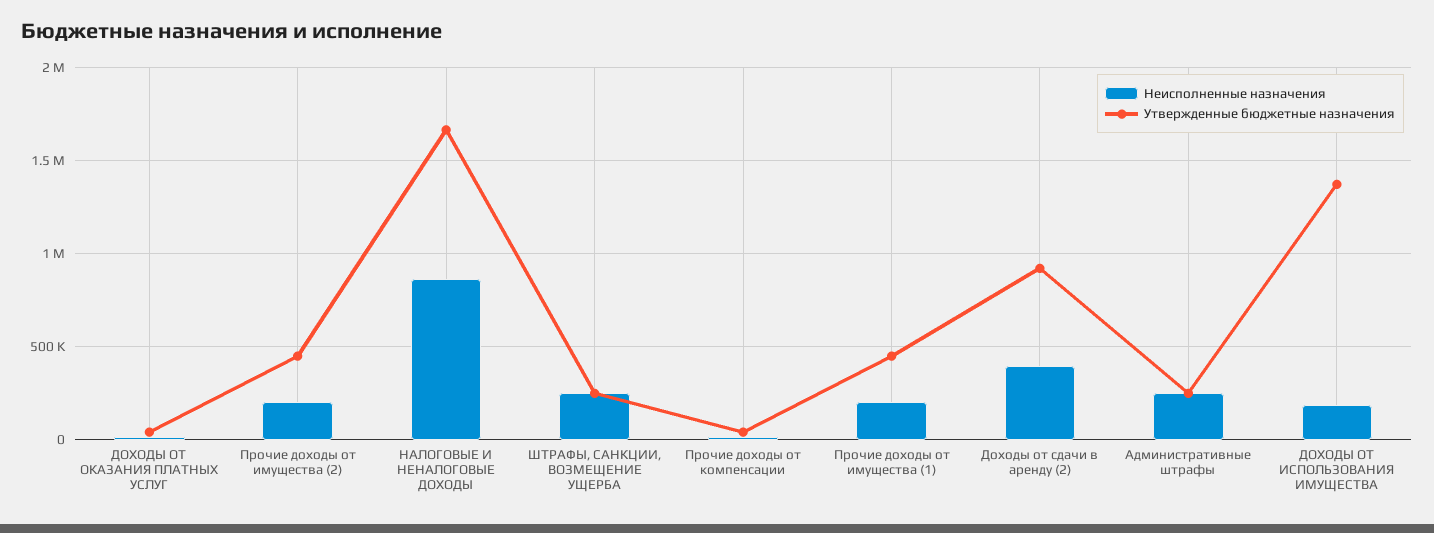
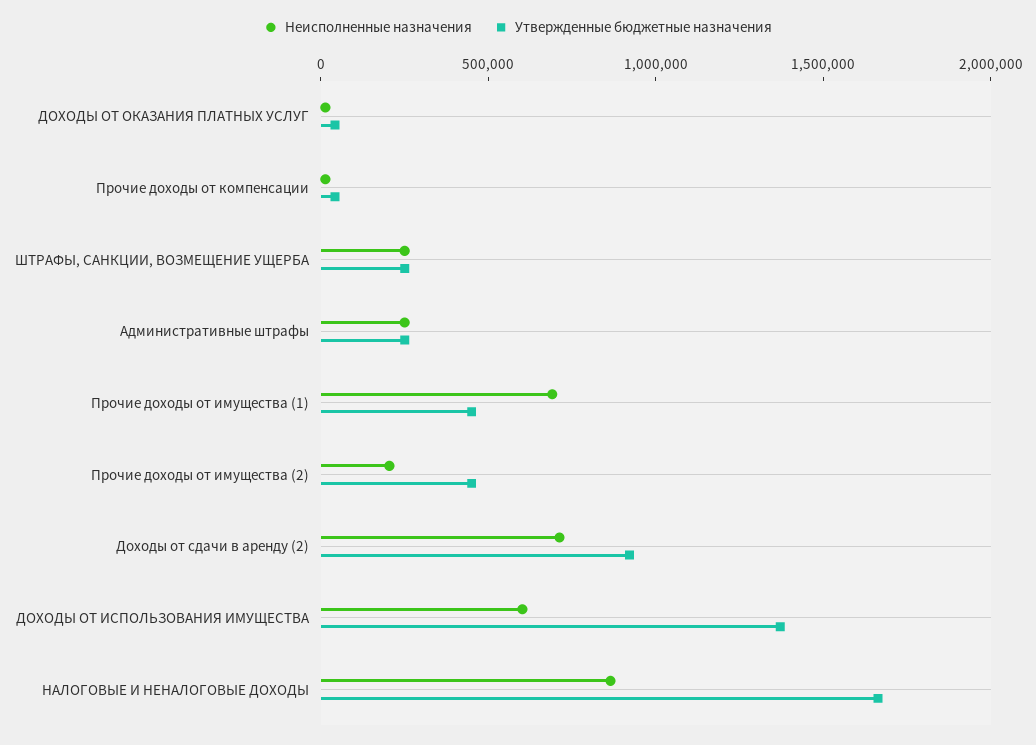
Неисполненные назначения, Прочие доходы от имущества (1): 200000 -> 700000
Неисполненные назначения, Доходы от сдачи в аренду (2): 400000 -> 700000
Неисполненные назначения, ДОХОДЫ ОТ ИСПОЛЬЗОВАНИЯ ИМУЩЕСТВА: 200000 -> 600000

